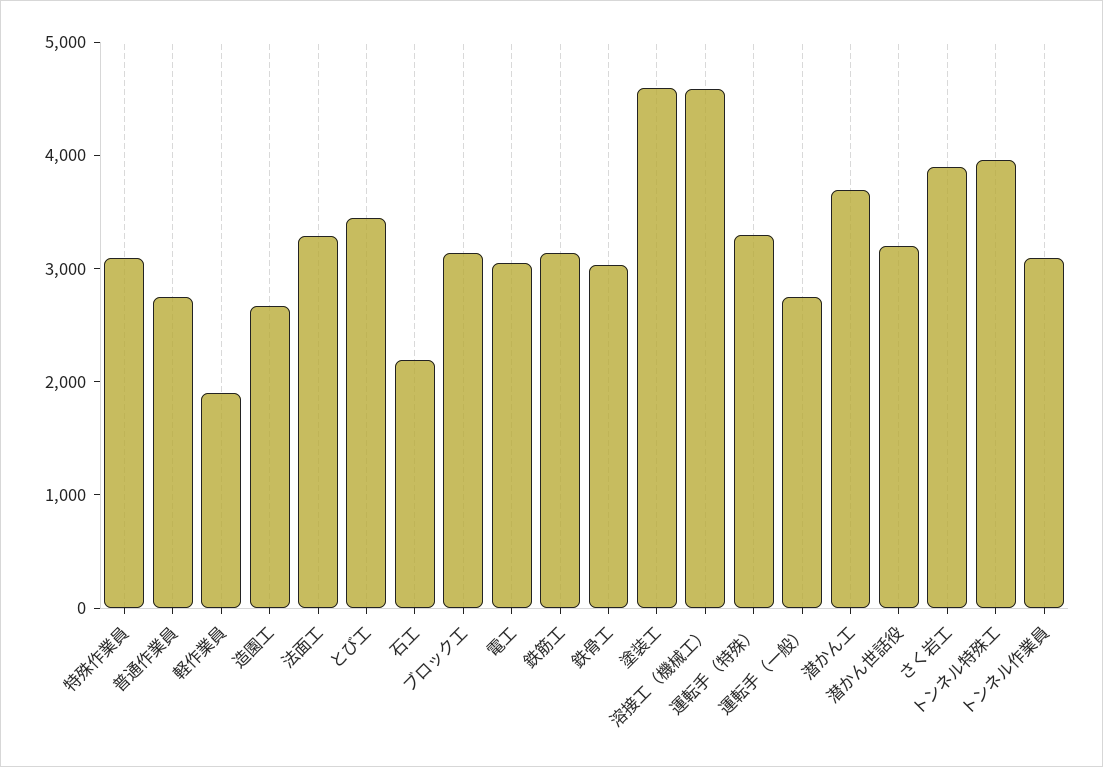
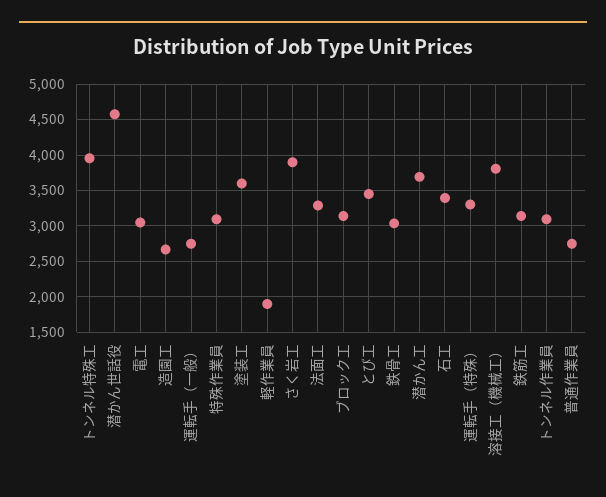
石工: 2200 -> 3400
塗装工: 4600 -> 3600
溶接工（機械工）: 4600 -> 3800
潜かん世話役: 3200 -> 4600

